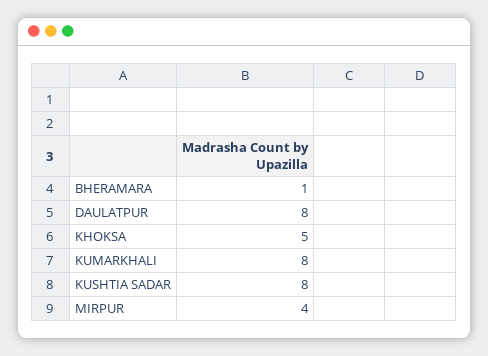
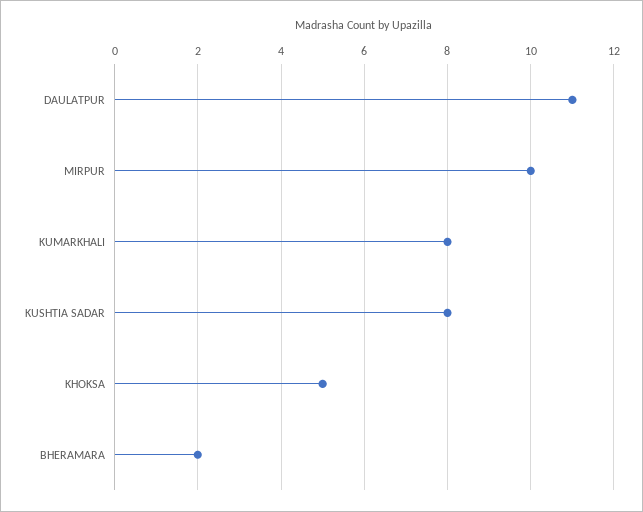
BHERAMARA: 1 -> 2
DAULATPUR: 8 -> 11
MIRPUR: 4 -> 10

